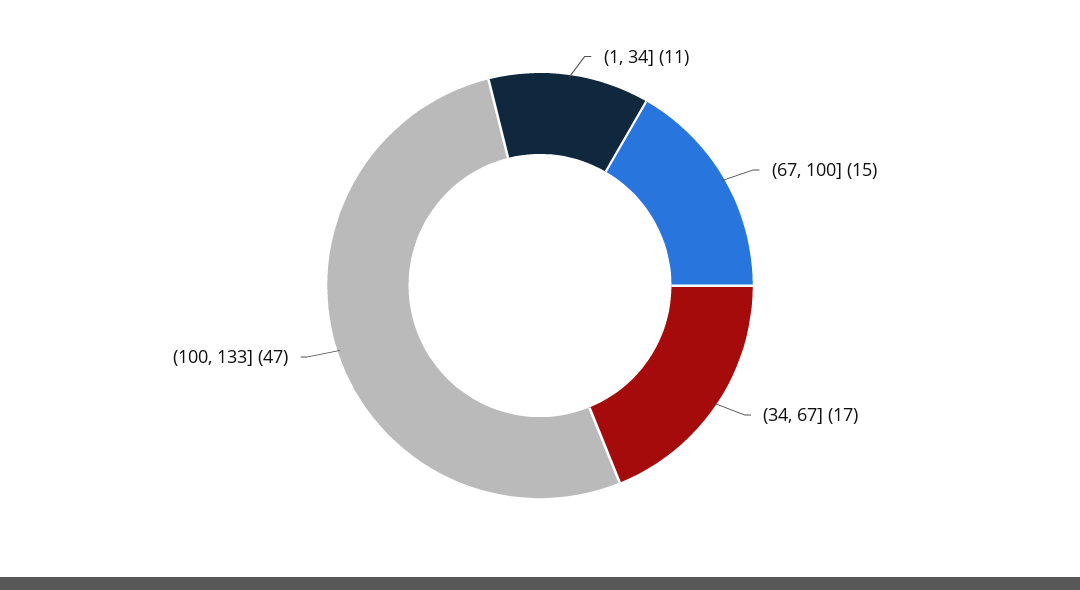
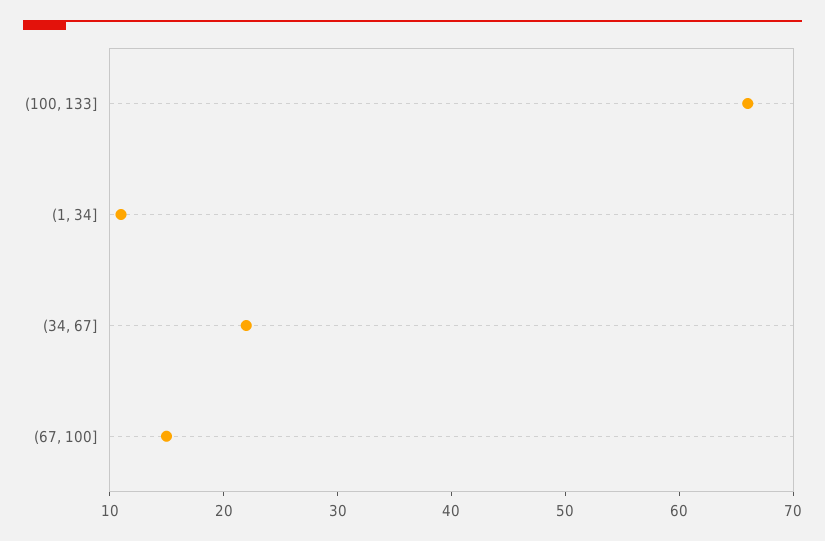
(34, 67]: 17 -> 22
(100, 133]: 47 -> 66

